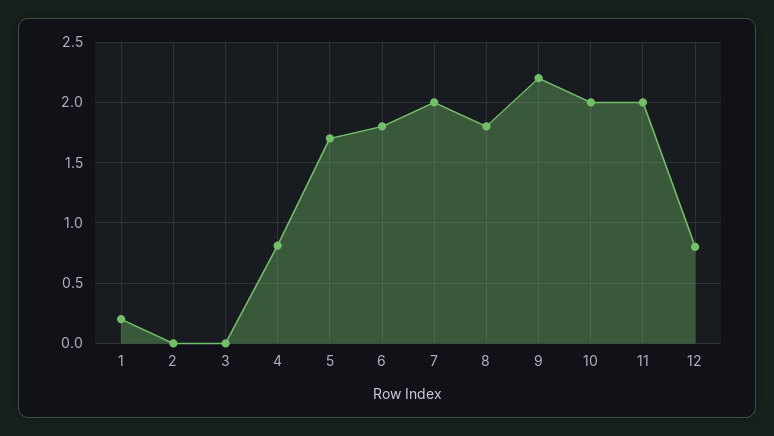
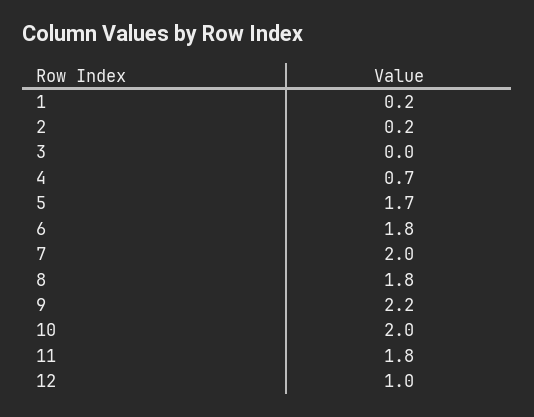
2: 0 -> 0.2
4: 0.8 -> 0.7
11: 2 -> 1.8
12: 0.8 -> 1

